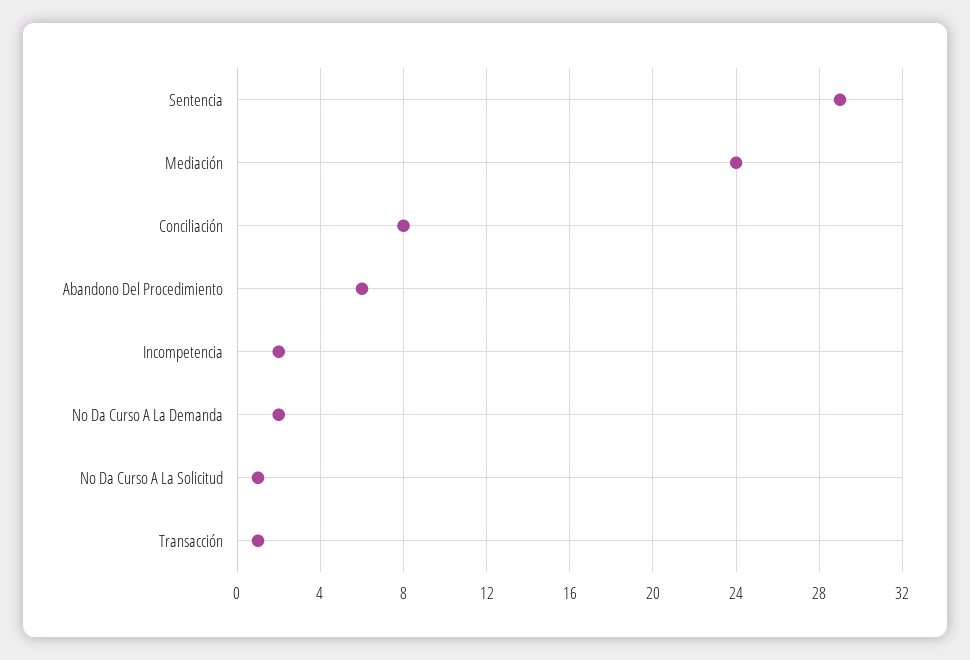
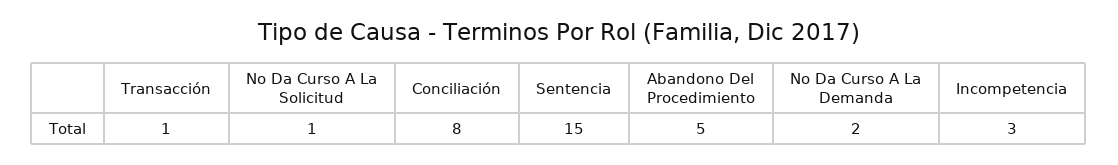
Sentencia: 29 -> 15
Mediación: 24 -> none
Abandono Del Procedimiento: 6 -> 5
Incompetencia: 2 -> 3

